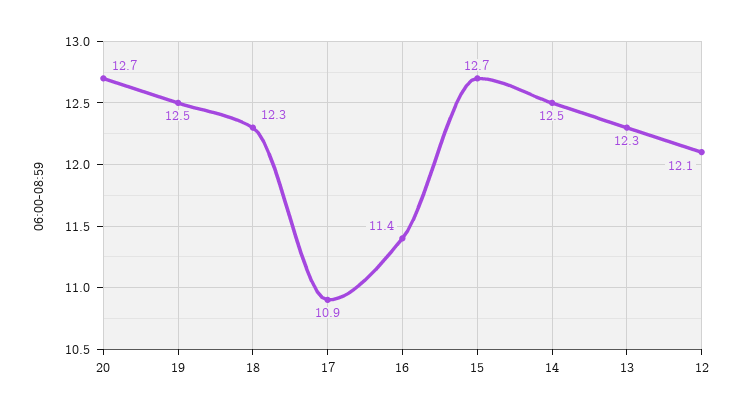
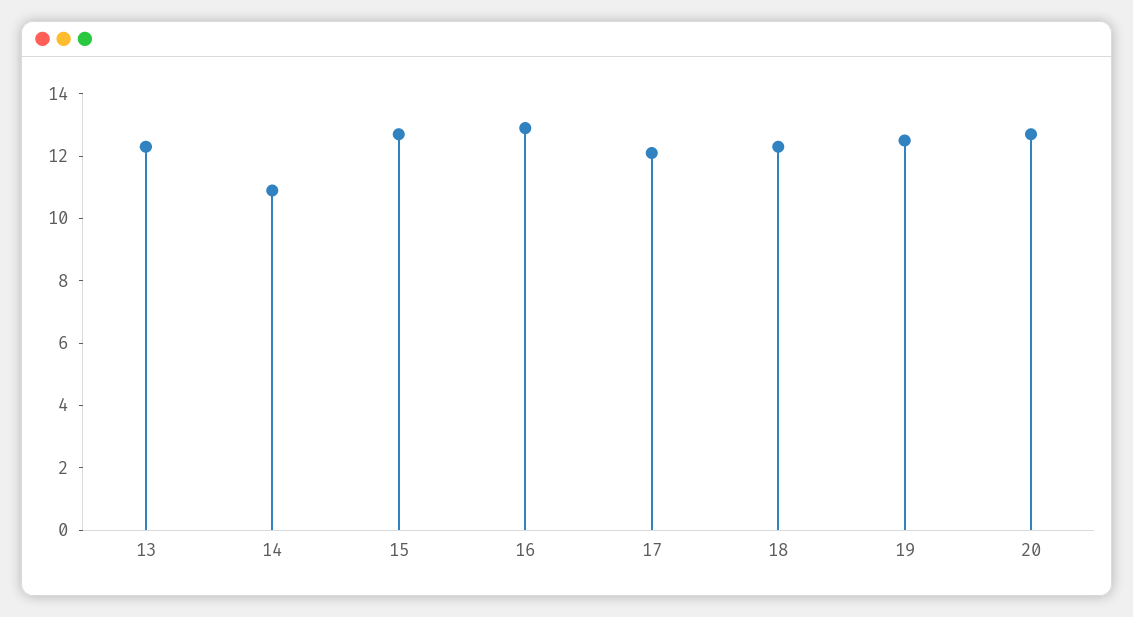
17: 10.9 -> 12
16: 11.4 -> 13
14: 12.5 -> 11
12: 12.1 -> none

